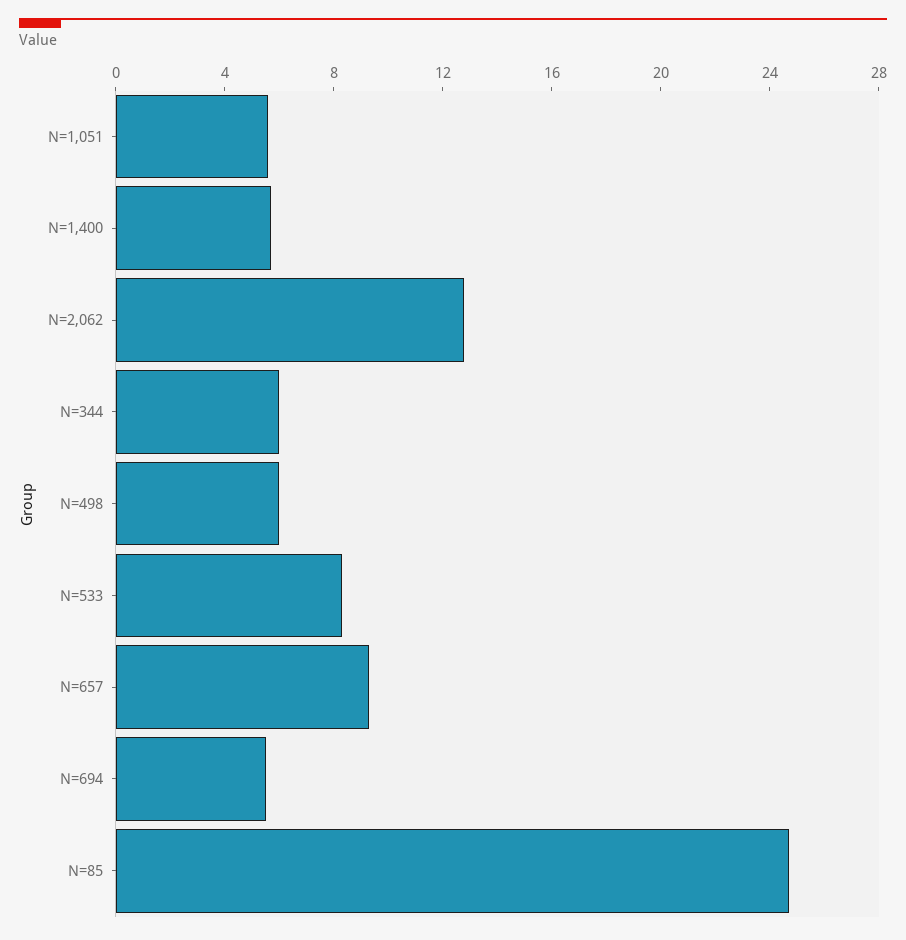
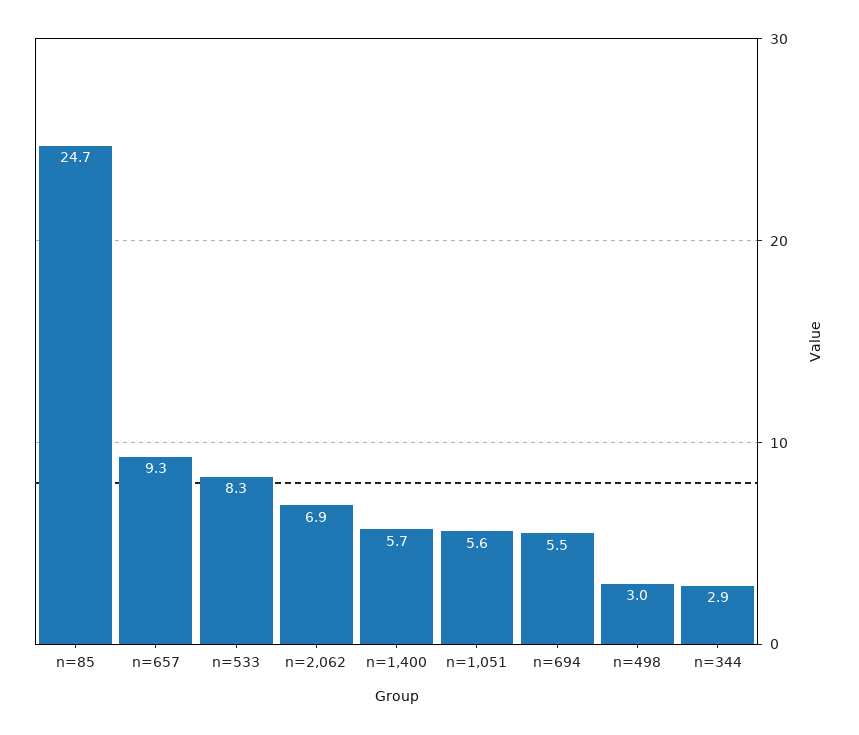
N=2,062: 13 -> 6.9
N=344: 6 -> 2.9
N=498: 6 -> 3

